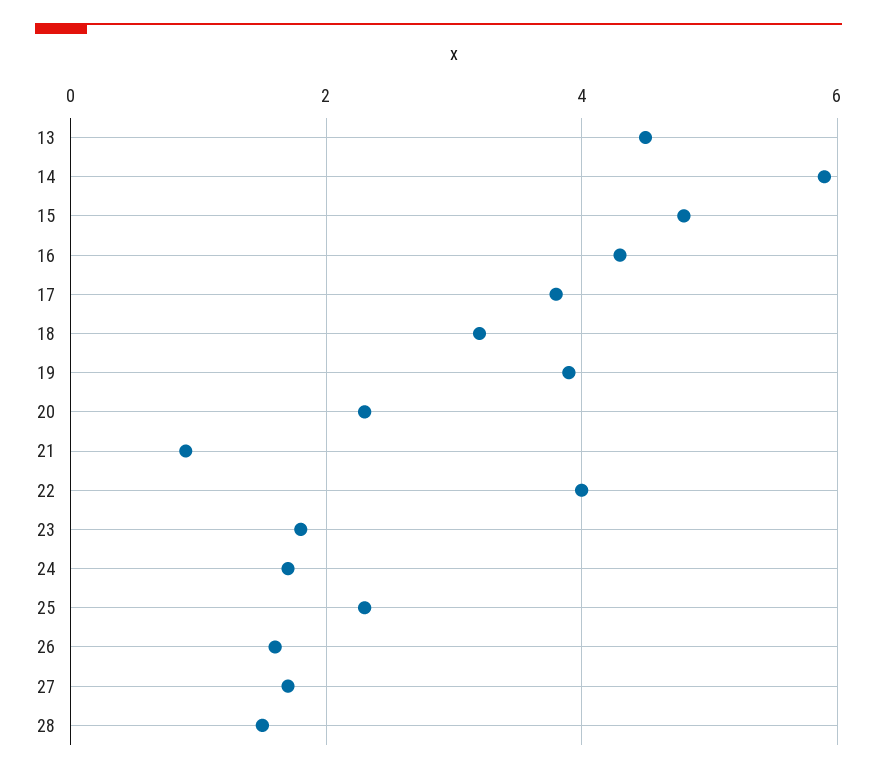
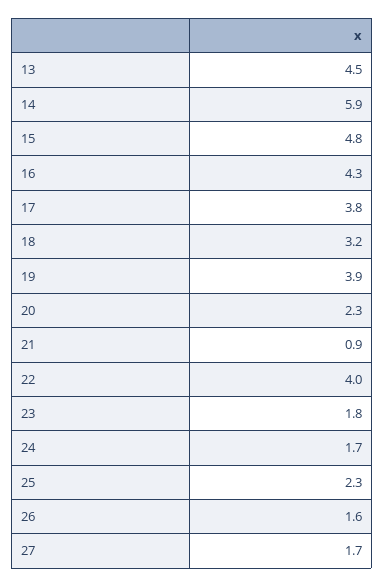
28: 1.5 -> none

